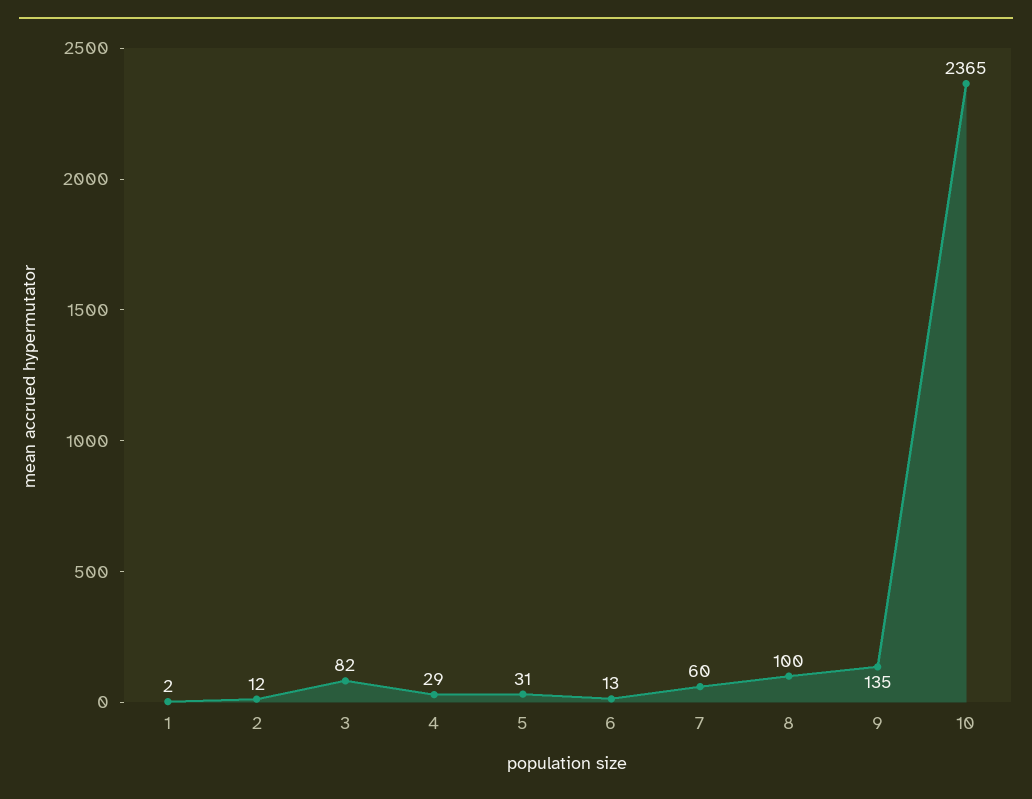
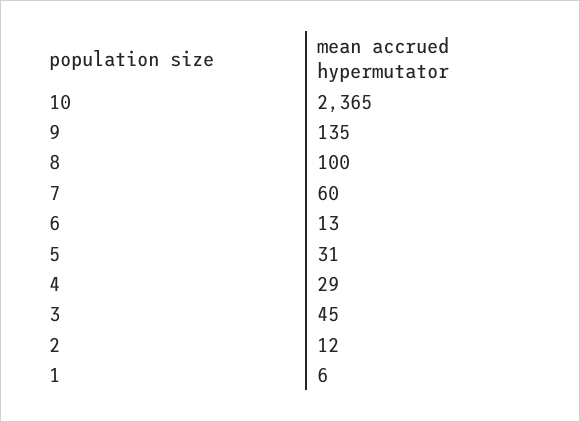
1: 2 -> 6
3: 82 -> 45

